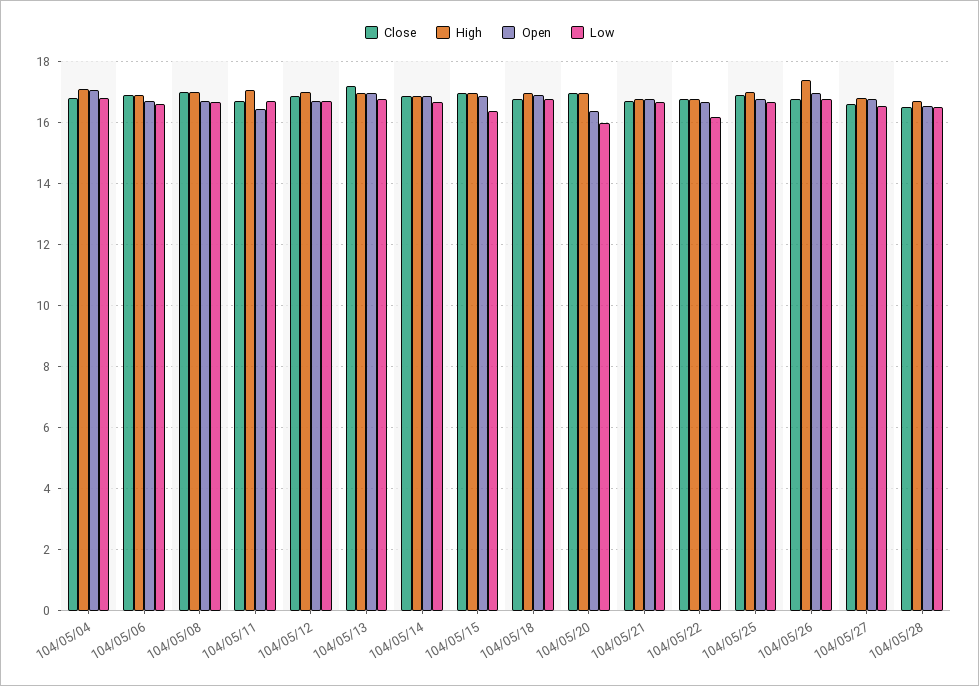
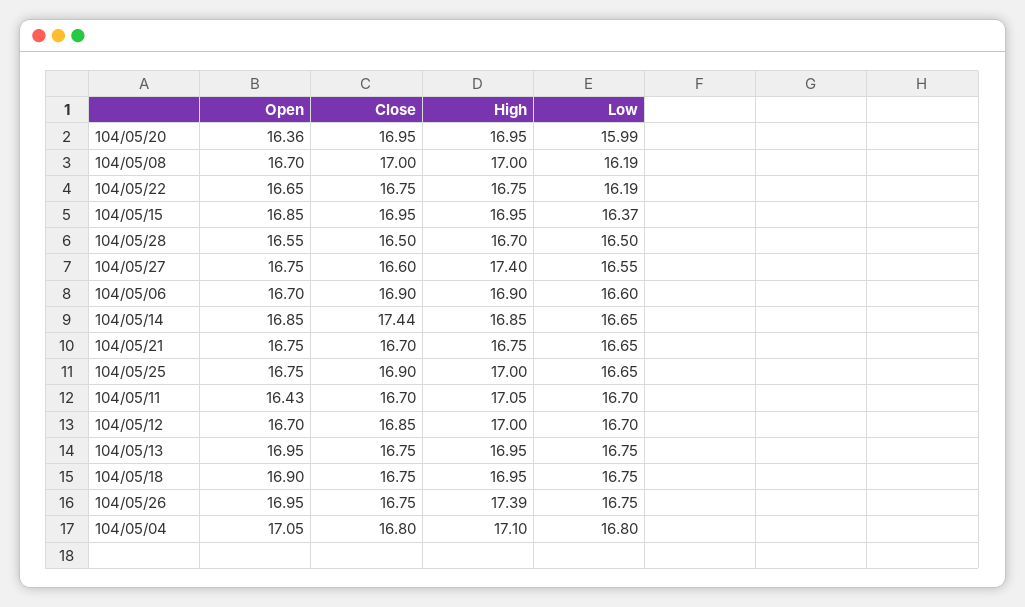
Low, 104/05/08: 16.6 -> 16.19
Close, 104/05/13: 17.2 -> 16.75
Close, 104/05/14: 16.8 -> 17.44
High, 104/05/27: 16.8 -> 17.4

